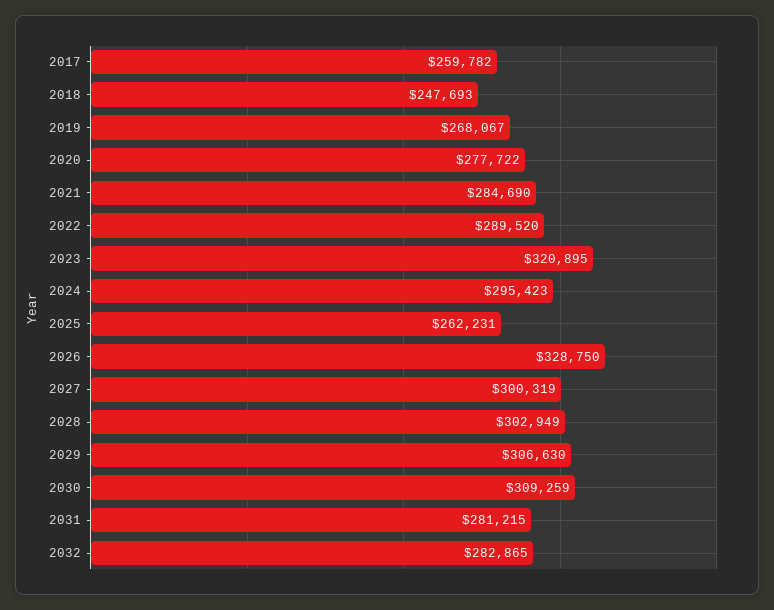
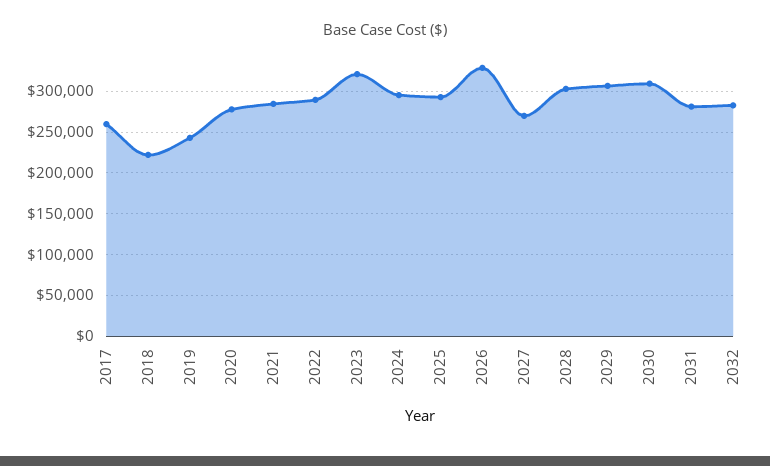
2018: 247693 -> 220000
2019: 268067 -> 240000
2025: 262231 -> 290000
2027: 300319 -> 270000

